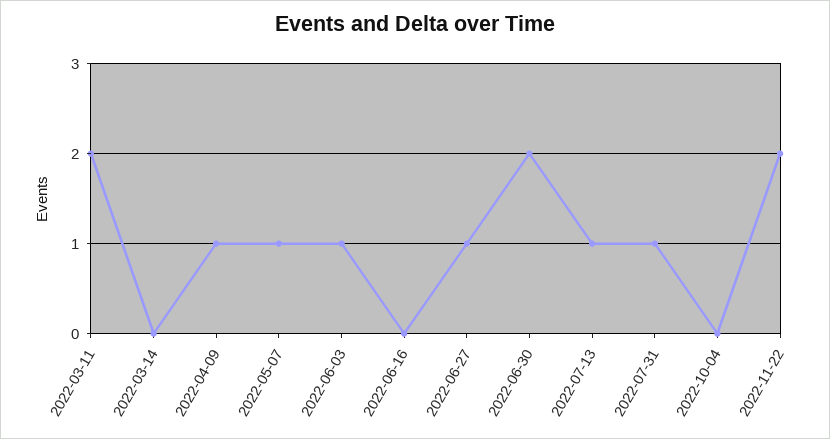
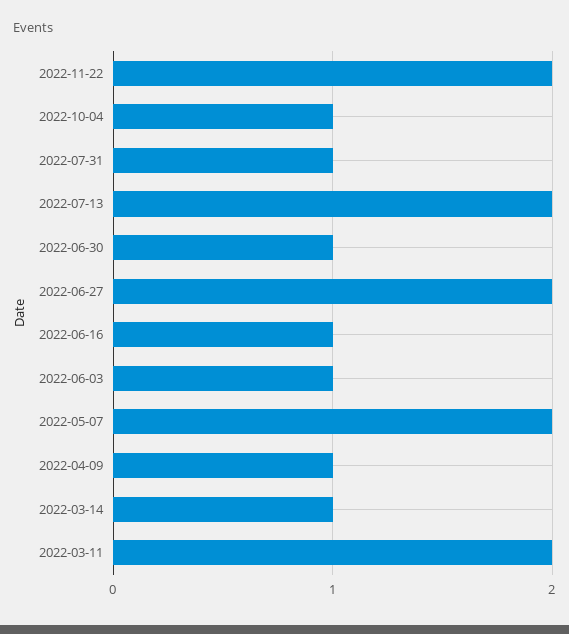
2022-03-14: 0 -> 1
2022-05-07: 1 -> 2
2022-06-16: 0 -> 1
2022-06-27: 1 -> 2
2022-06-30: 2 -> 1
2022-07-13: 1 -> 2
2022-10-04: 0 -> 1

